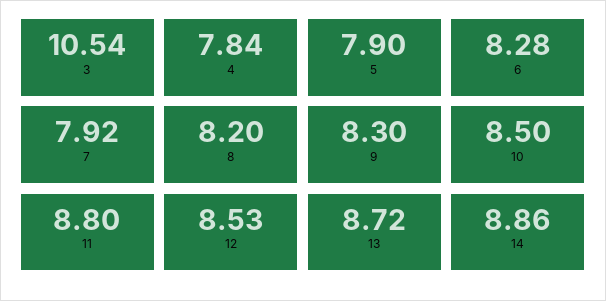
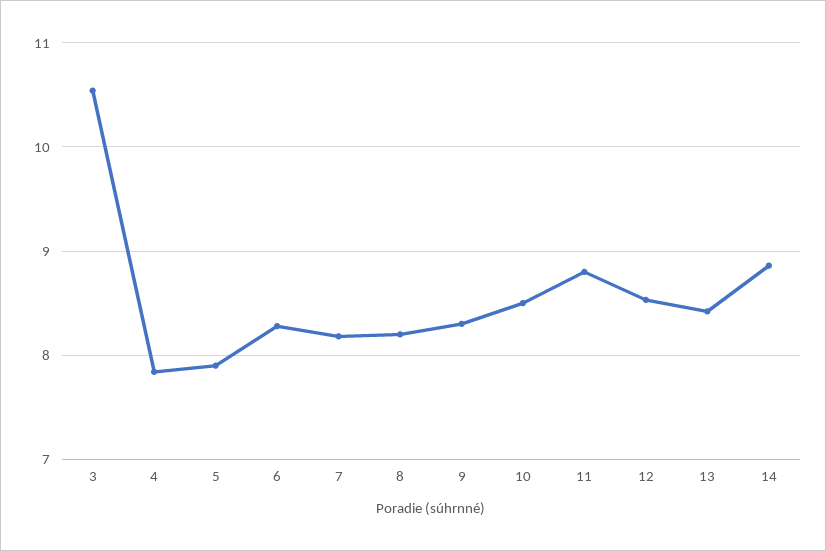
7: 7.92 -> 8.2
13: 8.72 -> 8.4

